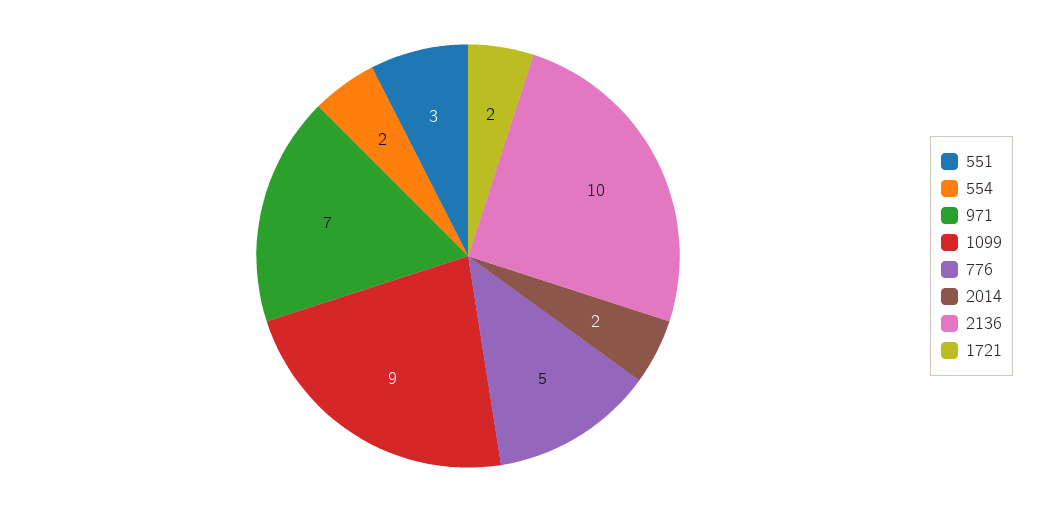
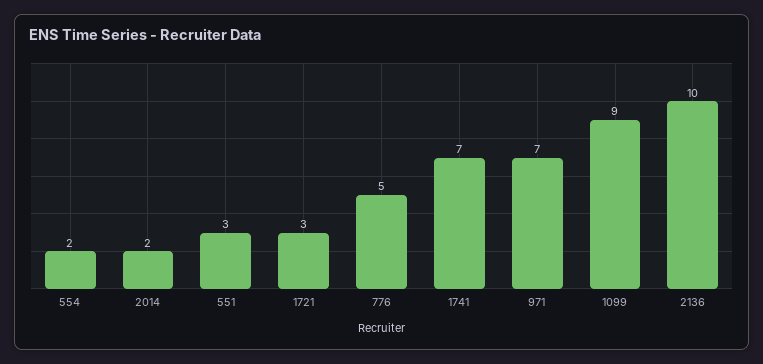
1721: 2 -> 3
1741: none -> 7

